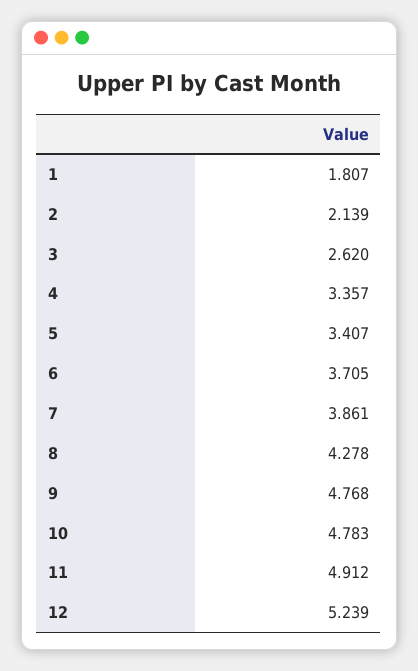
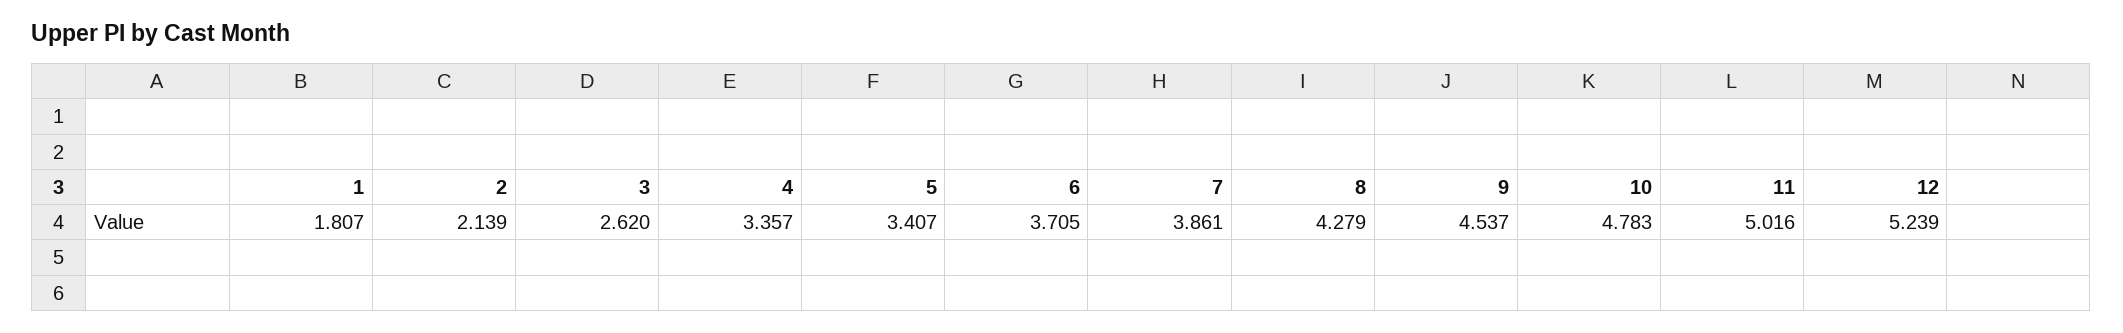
8: 4.278 -> 4.279
9: 4.768 -> 4.537
11: 4.912 -> 5.016

